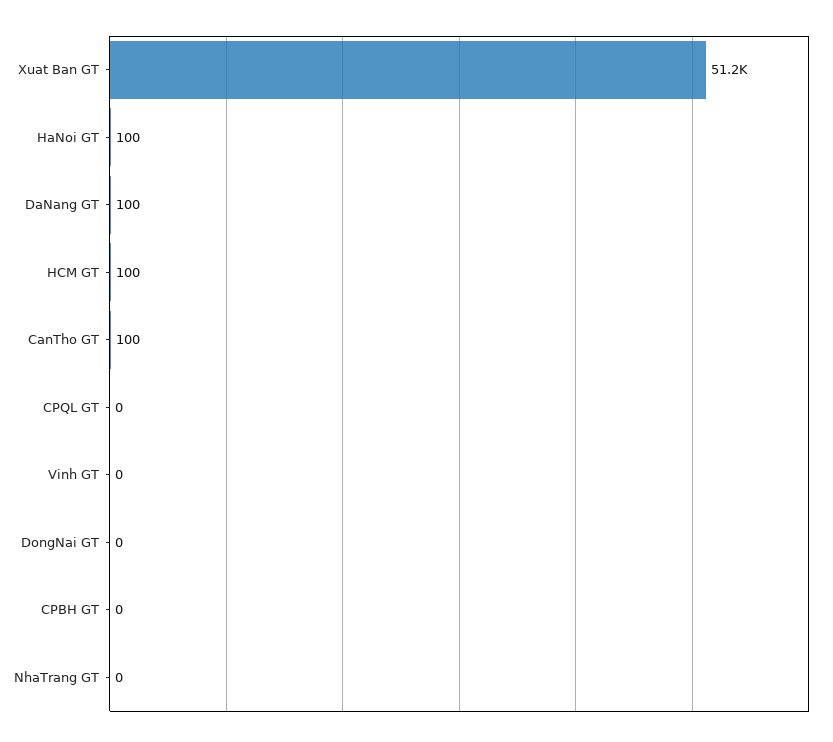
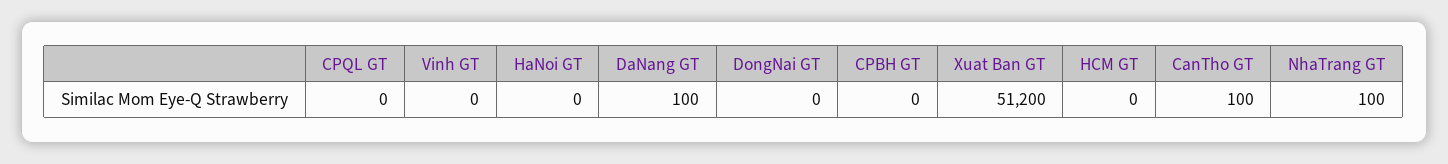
HaNoi GT: 100 -> 0
HCM GT: 100 -> 0
NhaTrang GT: 0 -> 100

